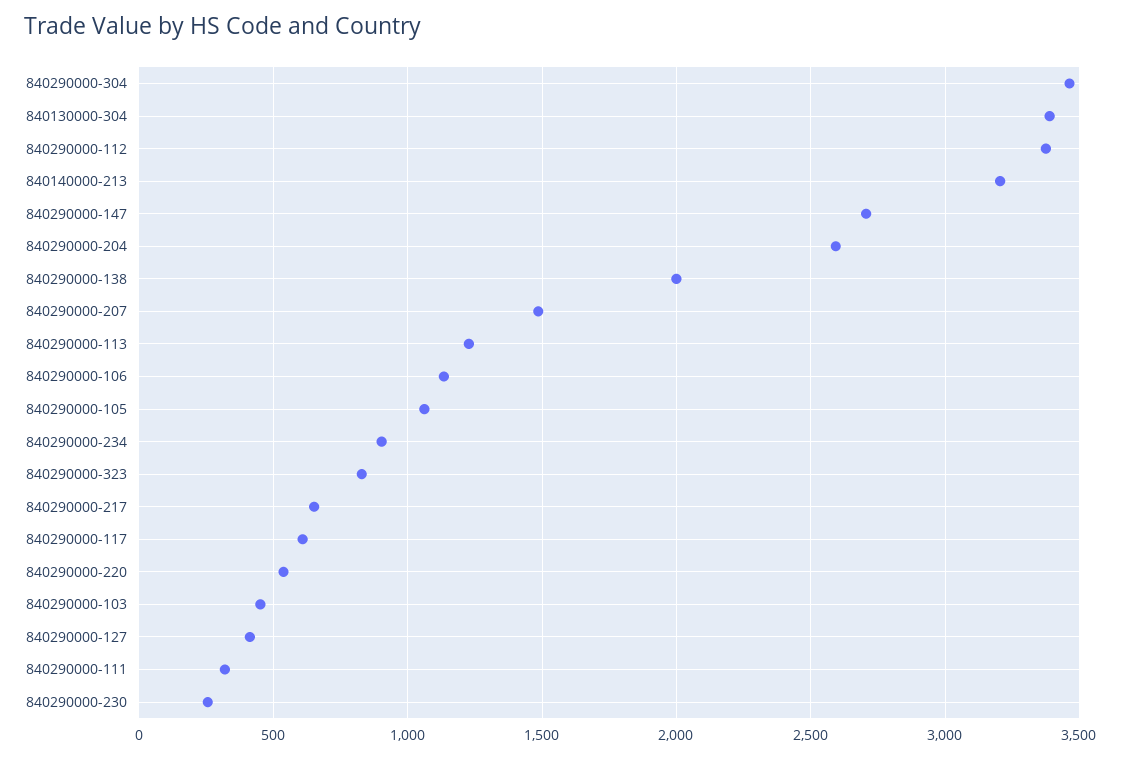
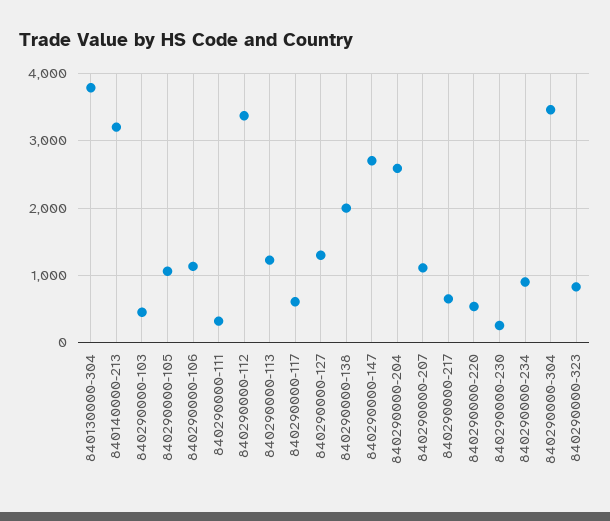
840130000-304: 3400 -> 3800
840290000-207: 1500 -> 1100
840290000-127: 400 -> 1300

